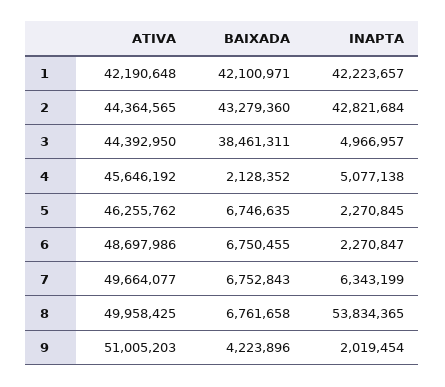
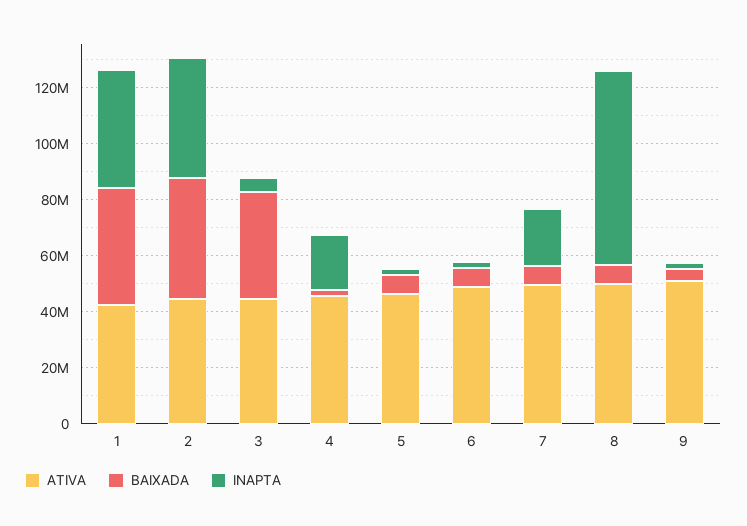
INAPTA, 4: 5077138 -> 20000000
INAPTA, 7: 6343199 -> 20000000
INAPTA, 8: 53834365 -> 70000000

